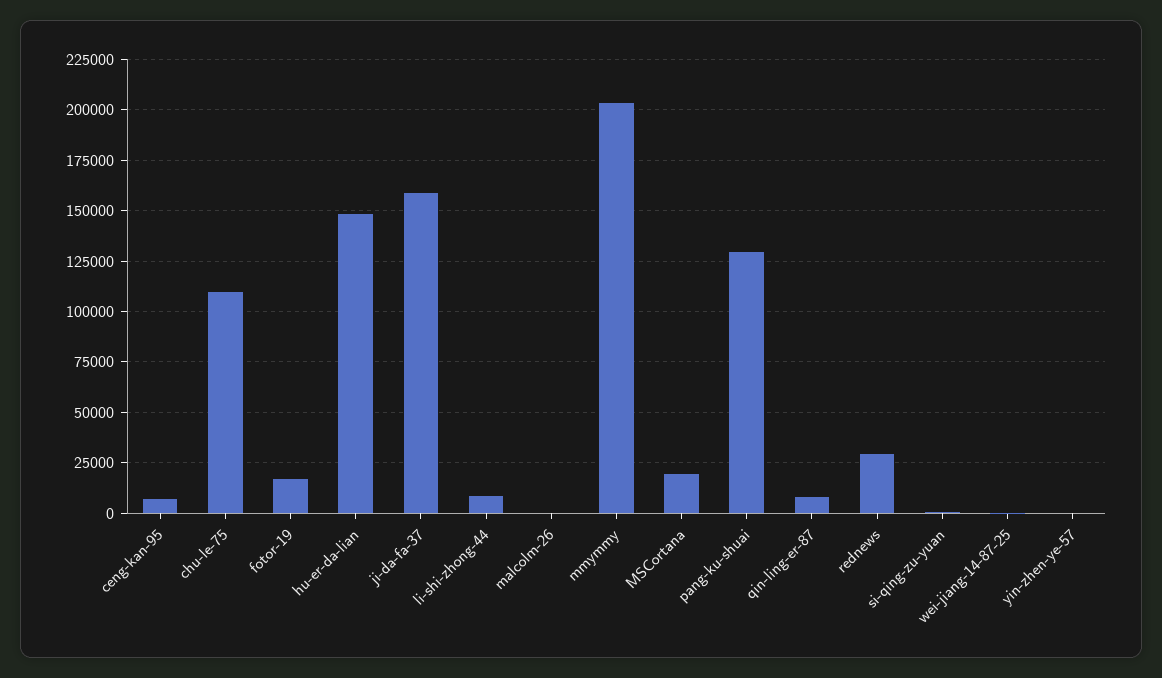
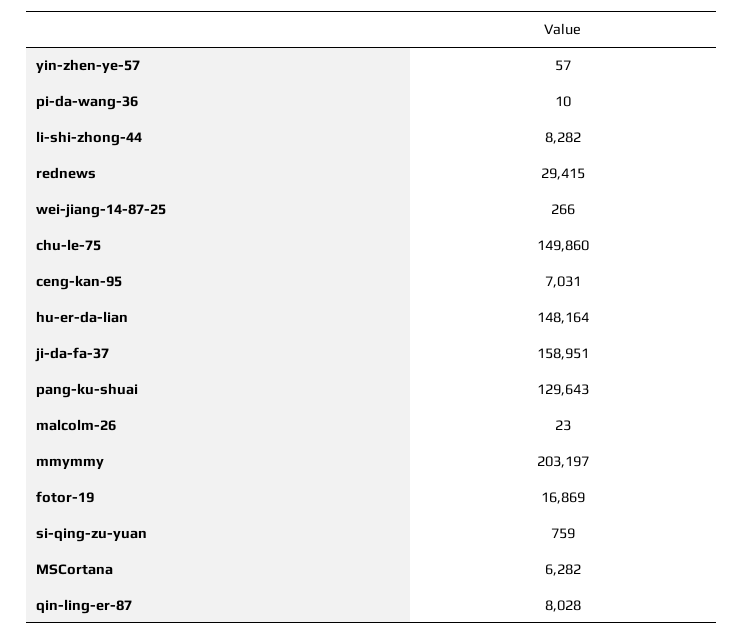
chu-le-75: 110000 -> 149860
MSCortana: 20000 -> 6282
pi-da-wang-36: none -> 10

